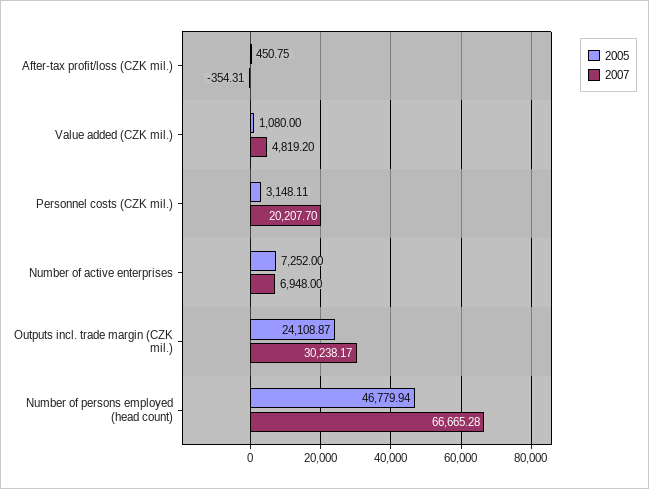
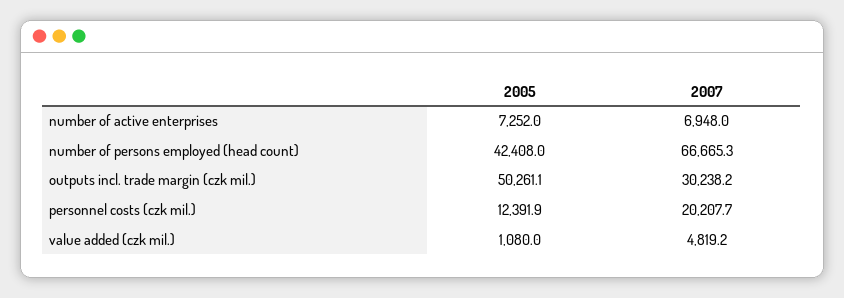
2005, After-tax profit/loss (CZK mil.): 450.75 -> none
2007, After-tax profit/loss (CZK mil.): -354.31 -> none
2005, Personnel costs (CZK mil.): 3148.11 -> 12391.9
2005, Outputs incl. trade margin (CZK mil.): 24108.87 -> 50261.1
2005, Number of persons employed (head count): 46779.94 -> 42408

